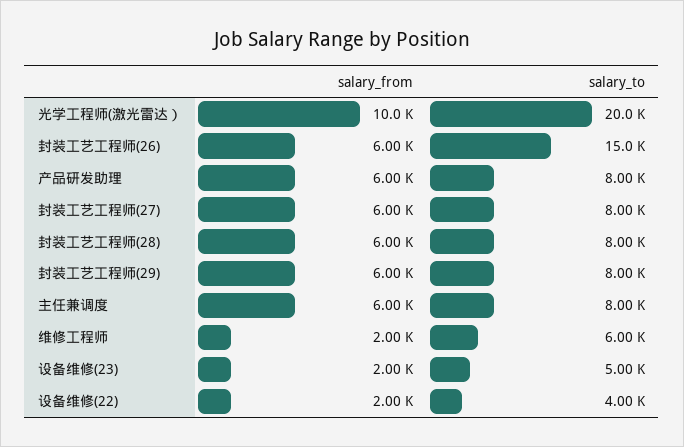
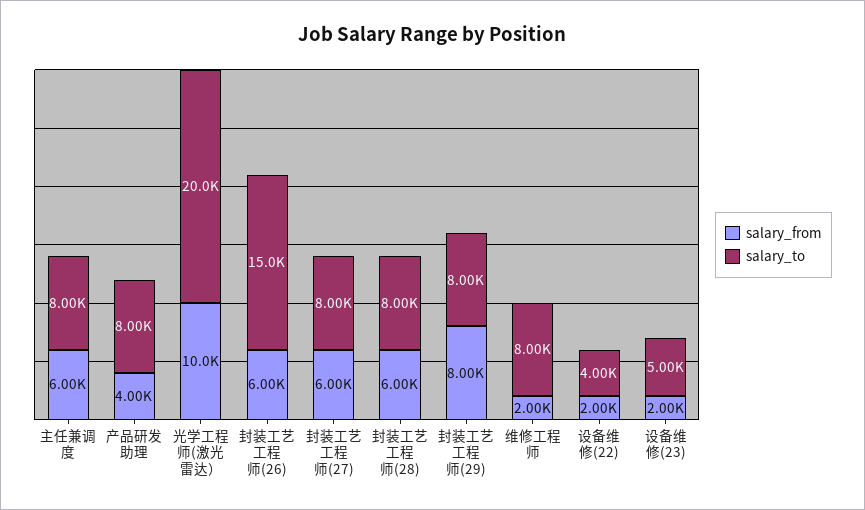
salary_from, 产品研发助理: 6000 -> 4000
salary_from, 封装工艺工程师(29): 6000 -> 8000
salary_to, 维修工程师: 6000 -> 8000

